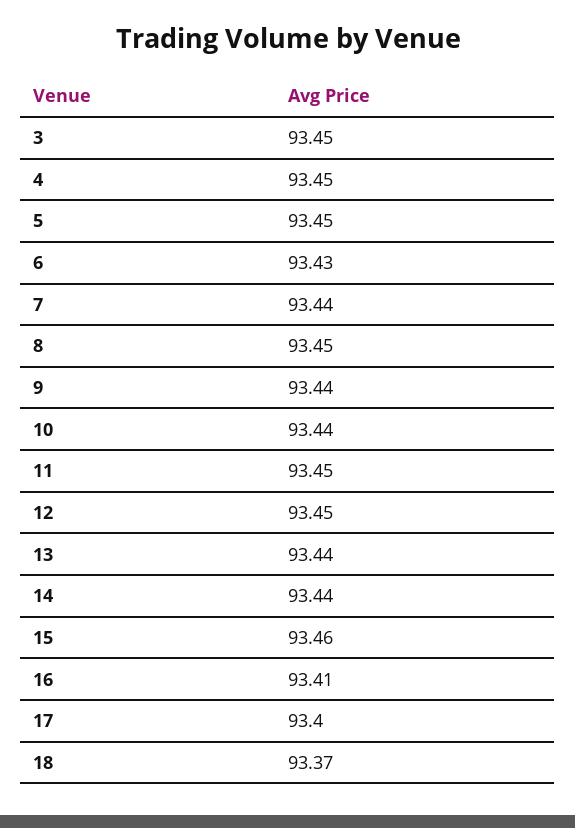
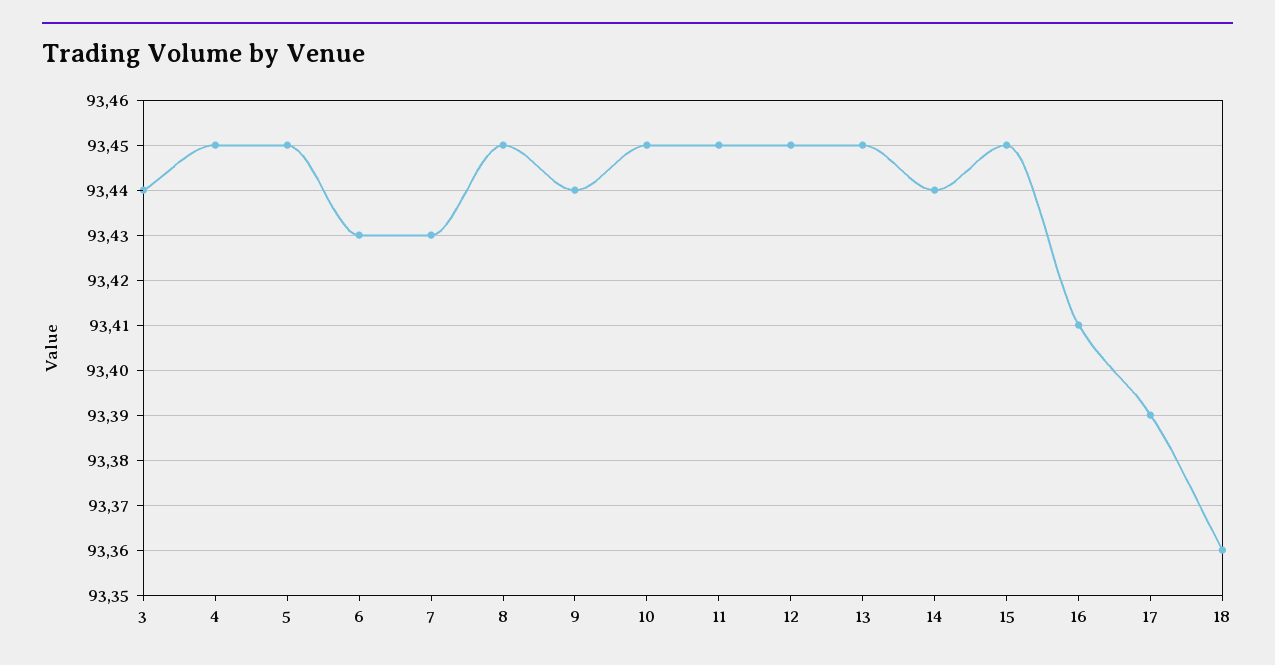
3: 93.45 -> 93.44
7: 93.44 -> 93.43
10: 93.44 -> 93.45
13: 93.44 -> 93.45
15: 93.46 -> 93.45
17: 93.4 -> 93.39
18: 93.37 -> 93.36

